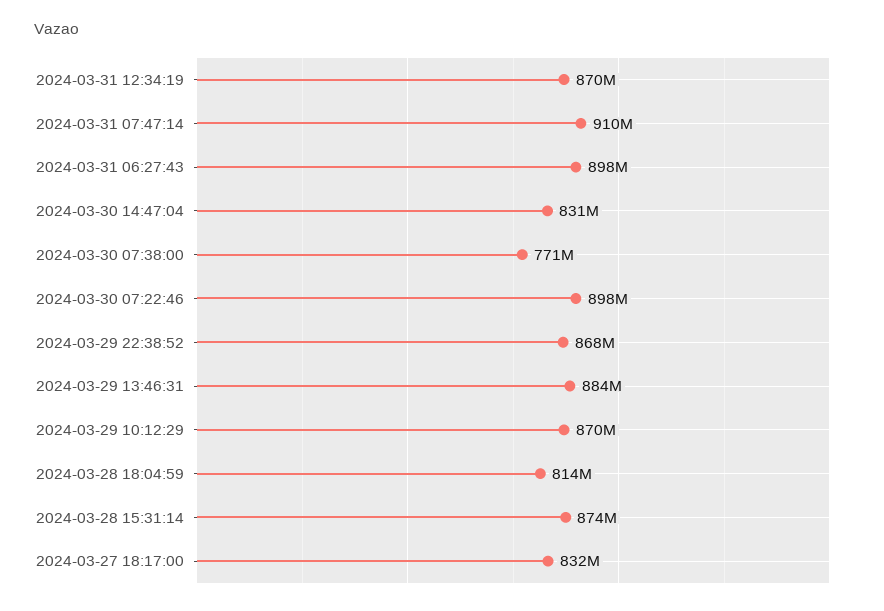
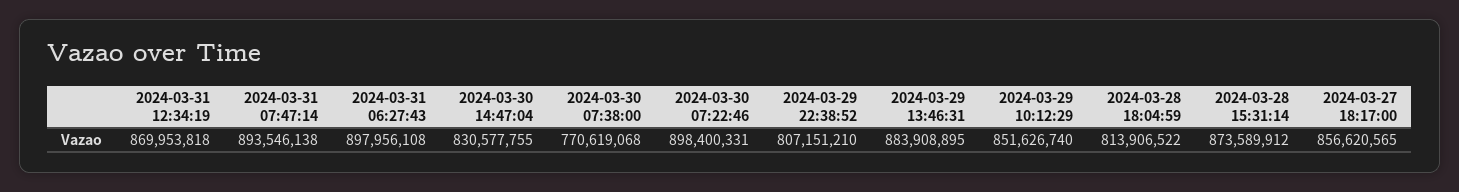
2024-03-31 07:47:14: 910000000 -> 893546138
2024-03-29 22:38:52: 868000000 -> 807151210
2024-03-29 10:12:29: 870000000 -> 851626740
2024-03-27 18:17:00: 832000000 -> 856620565

